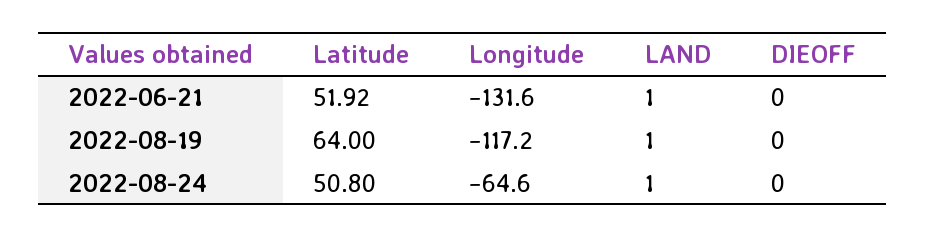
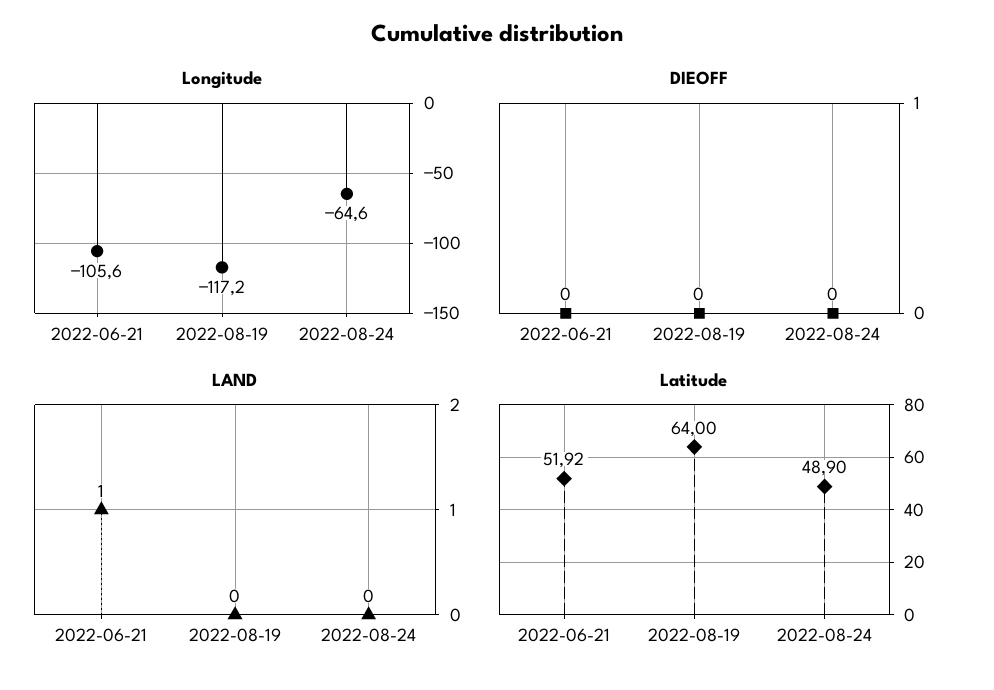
Longitude, 2022-06-21: -131.6 -> -105.6
LAND, 2022-08-19: 1 -> 0
Latitude, 2022-08-24: 50.8 -> 48.9
LAND, 2022-08-24: 1 -> 0

